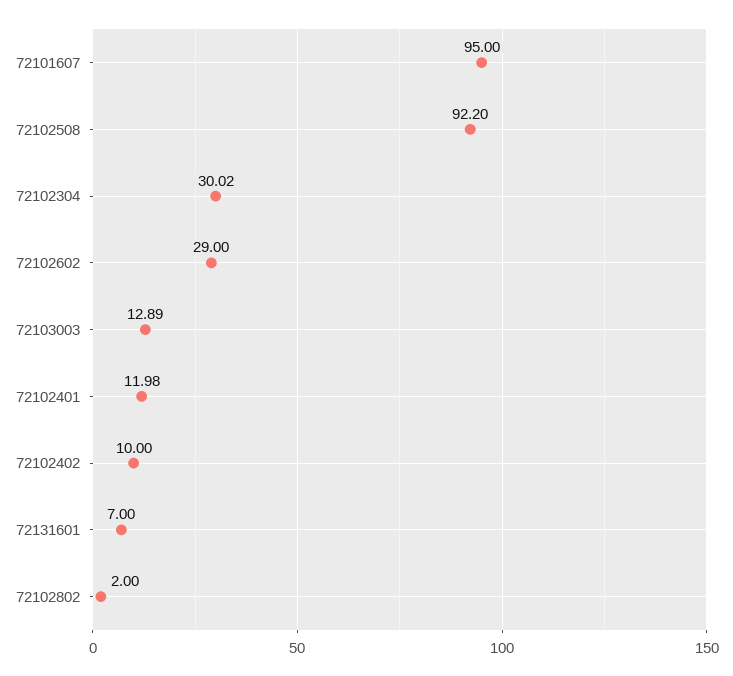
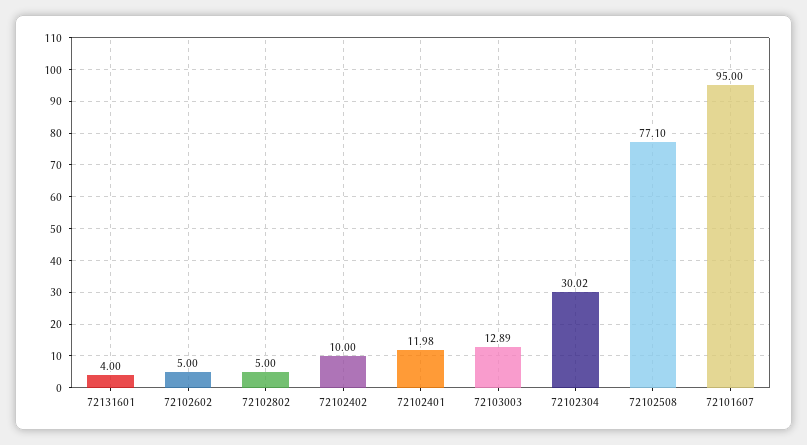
72102508: 92.2 -> 77.1
72102602: 29 -> 5
72131601: 7 -> 4
72102802: 2 -> 5

